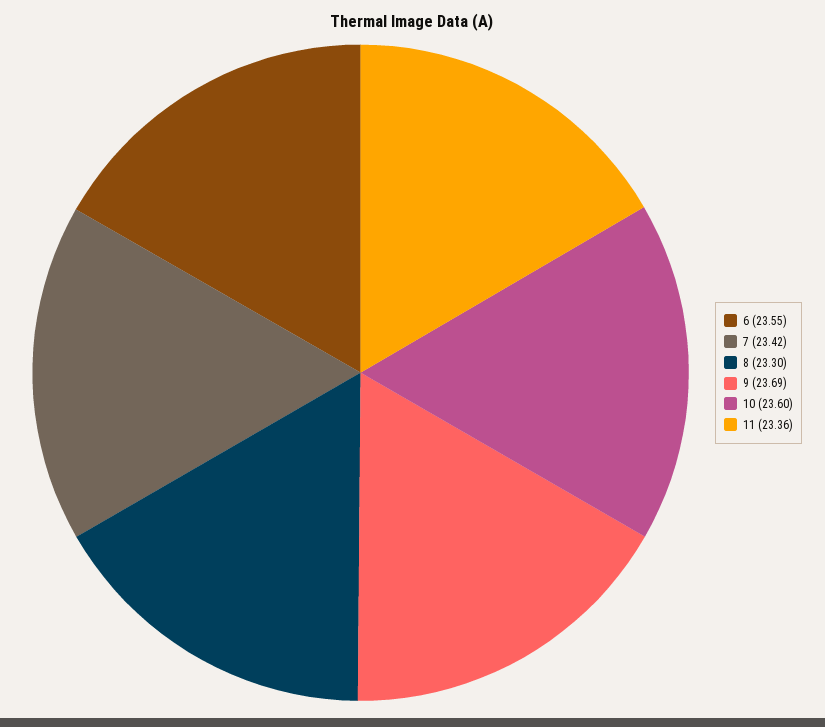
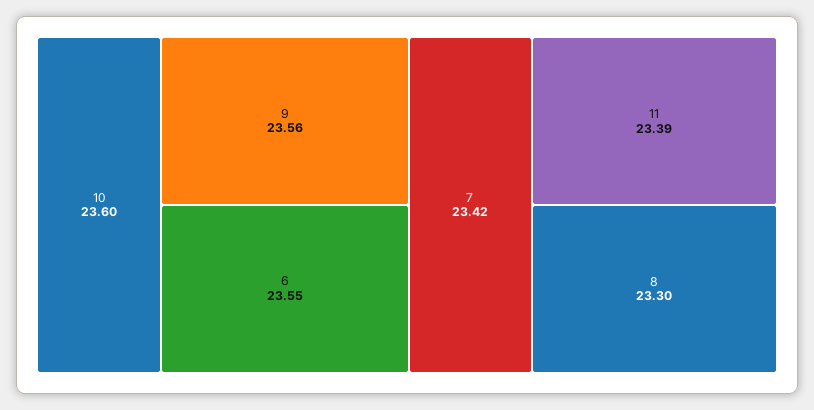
9: 23.69 -> 23.56
11: 23.36 -> 23.39

